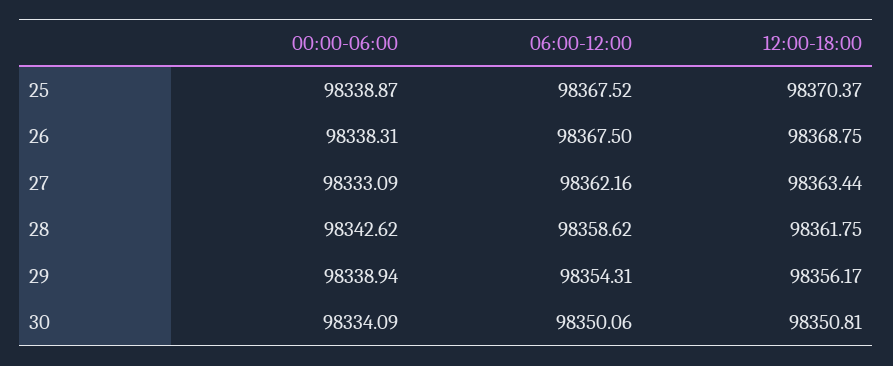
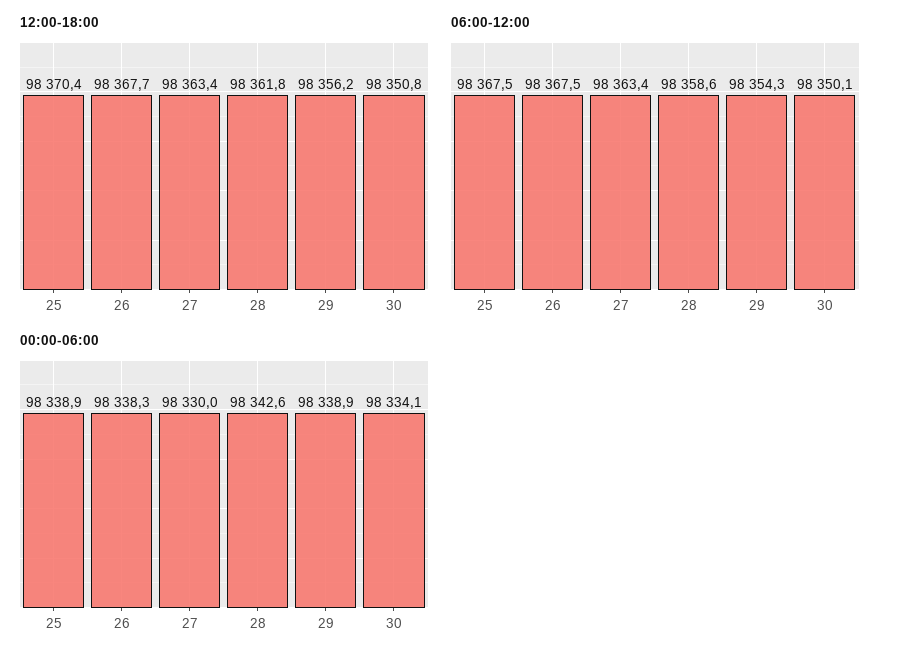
12:00-18:00, 26: 98368.75 -> 98367.7
00:00-06:00, 27: 98333.09 -> 98330
06:00-12:00, 27: 98362.16 -> 98363.4

